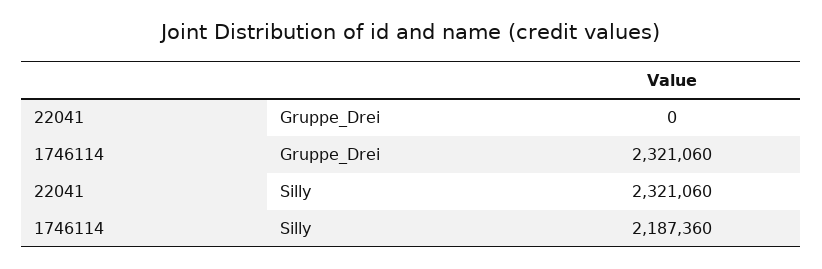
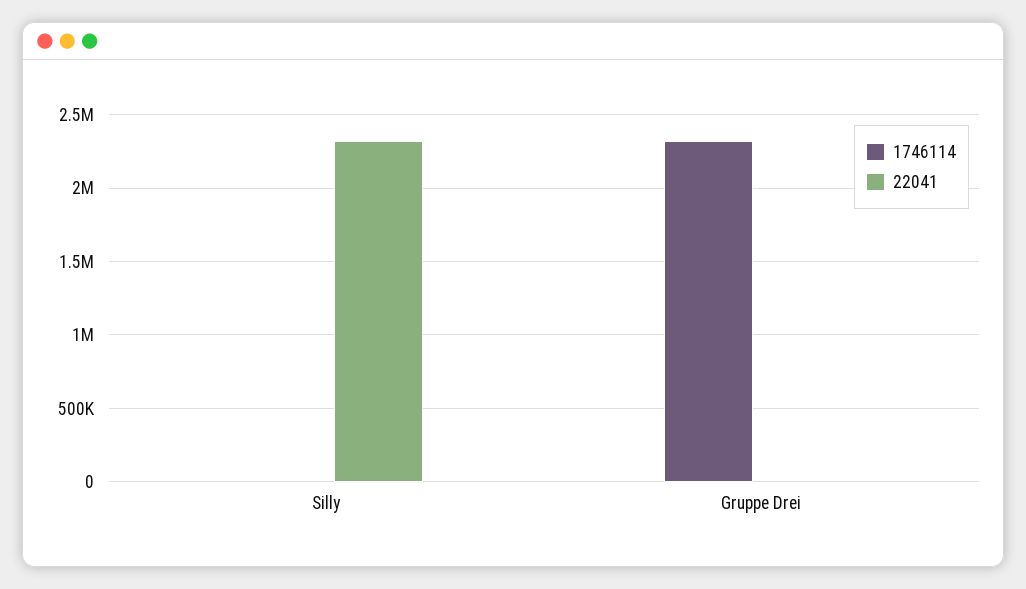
1746114, Silly: 2187360 -> 0

